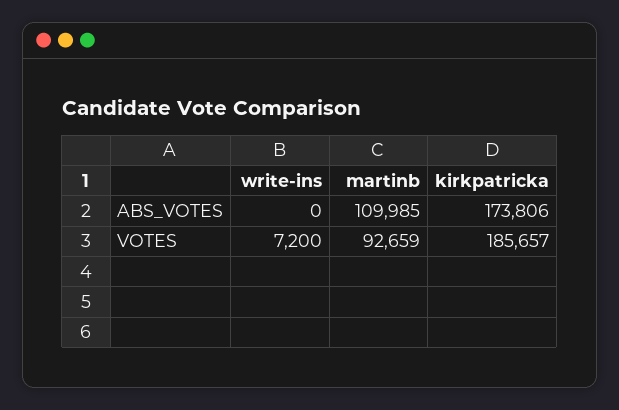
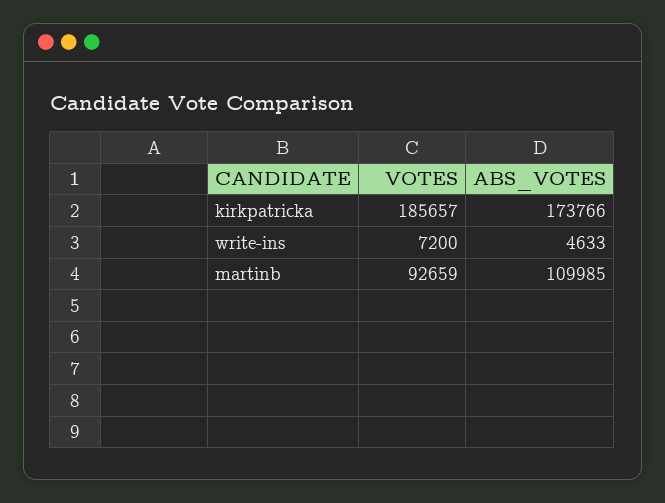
write-ins, ABS_VOTES: 0 -> 4633
kirkpatricka, ABS_VOTES: 173806 -> 173766

